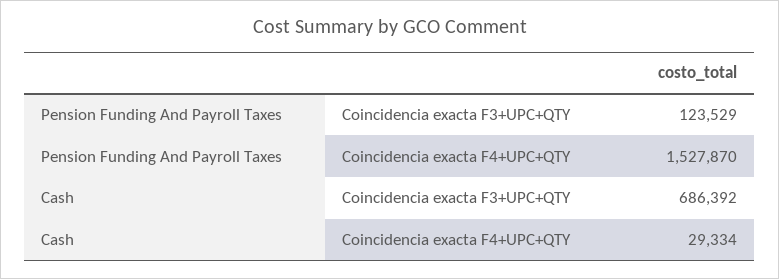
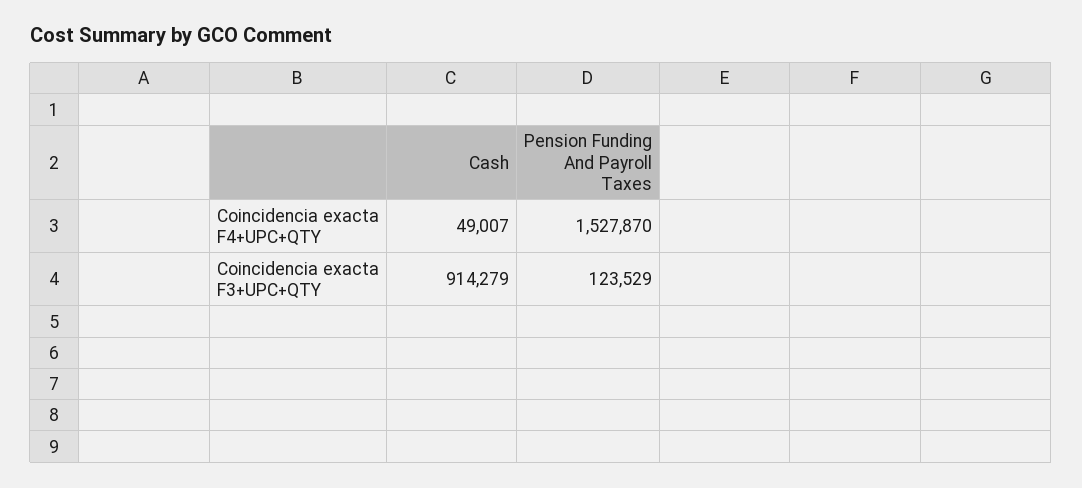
Cash, Coincidencia exacta F3+UPC+QTY: 686392 -> 914279
Cash, Coincidencia exacta F4+UPC+QTY: 29334 -> 49007

